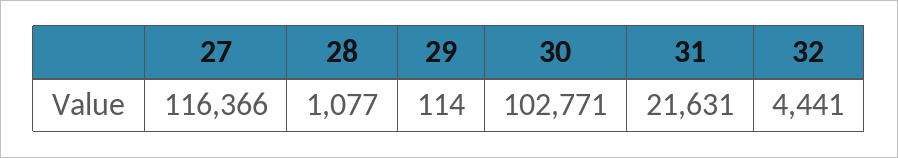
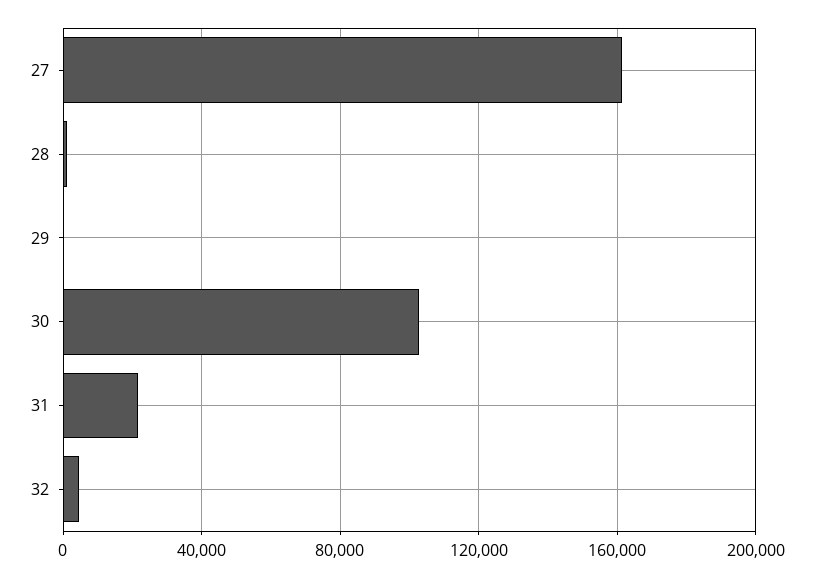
27: 116366 -> 160000

